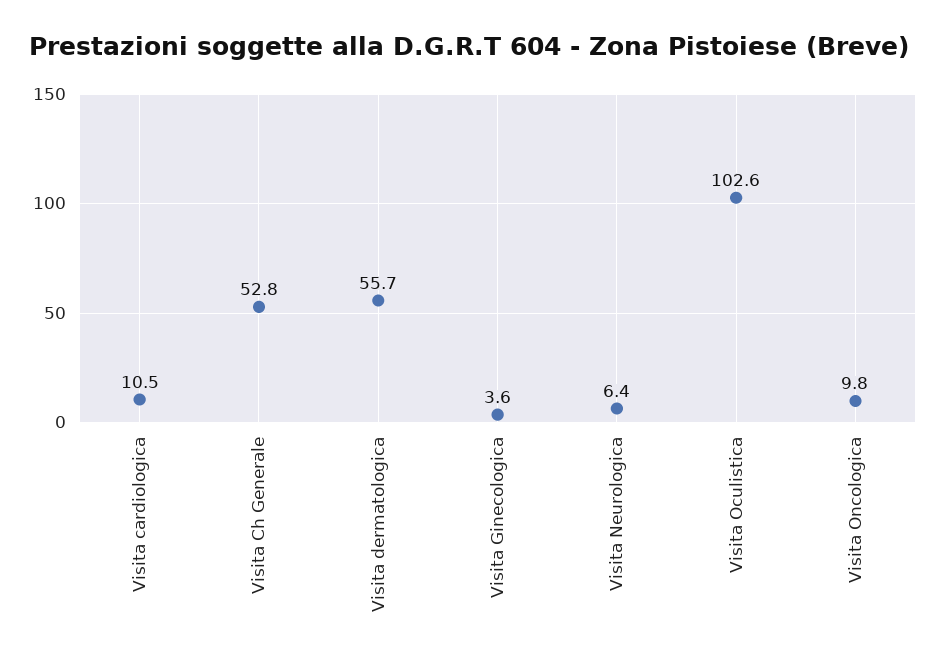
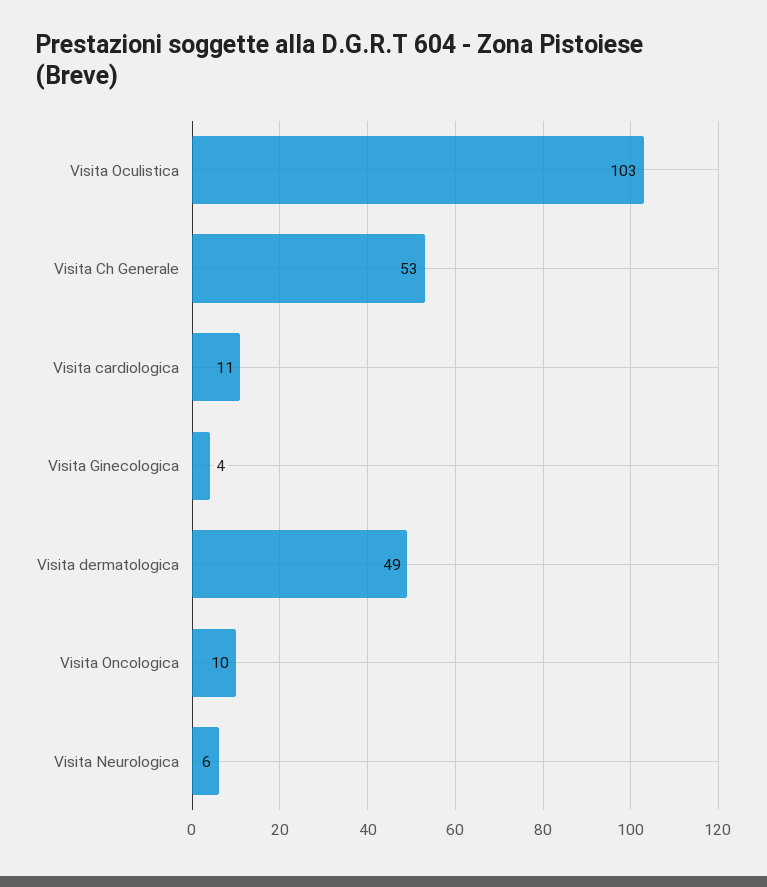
Visita dermatologica: 55.7 -> 49

